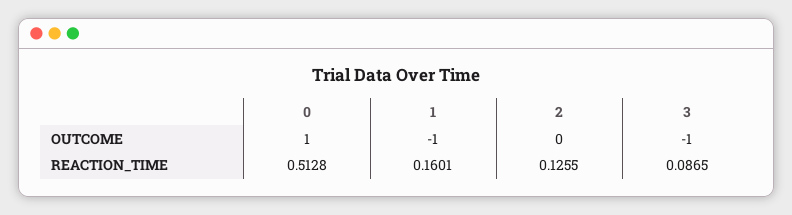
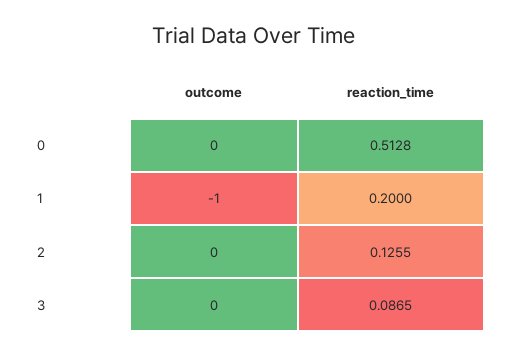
0, OUTCOME: 1 -> 0
3, OUTCOME: -1 -> 0
1, REACTION_TIME: 0.1601 -> 0.2

